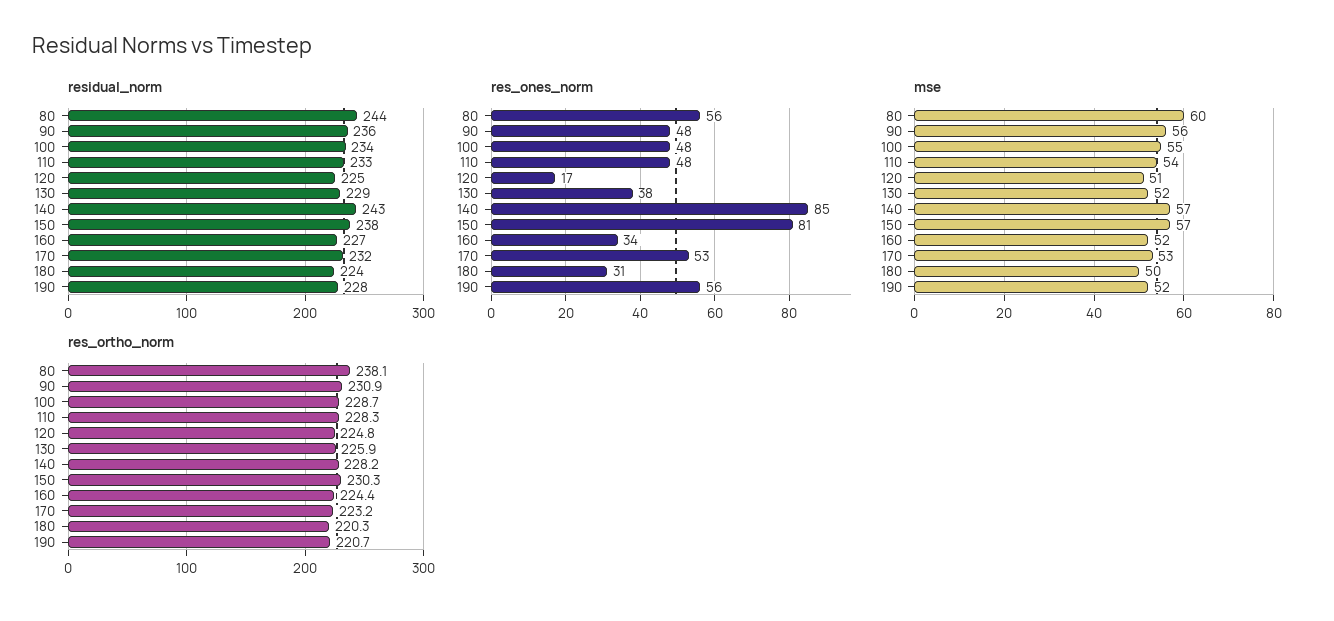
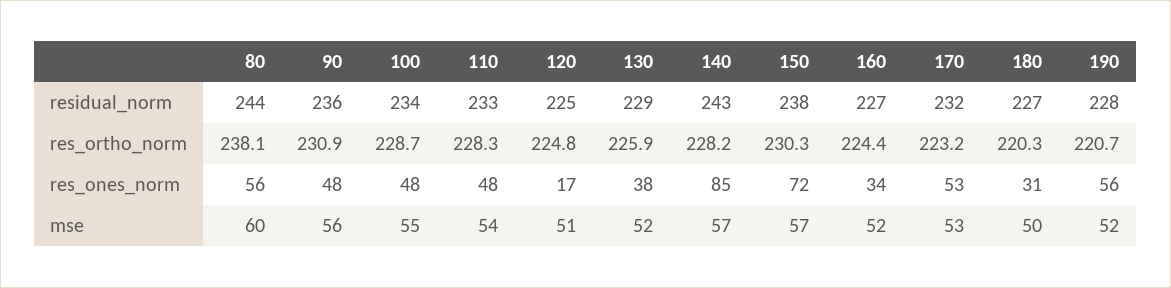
residual_norm, 180: 224 -> 227
res_ones_norm, 150: 81 -> 72

